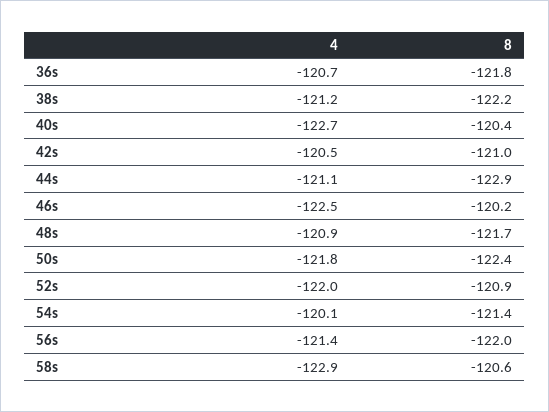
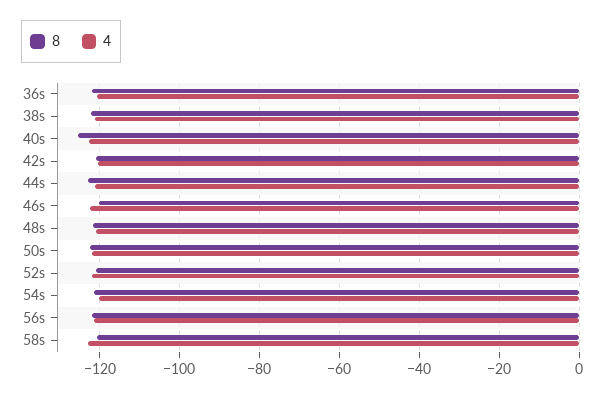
8, 40s: -120.4 -> -126

